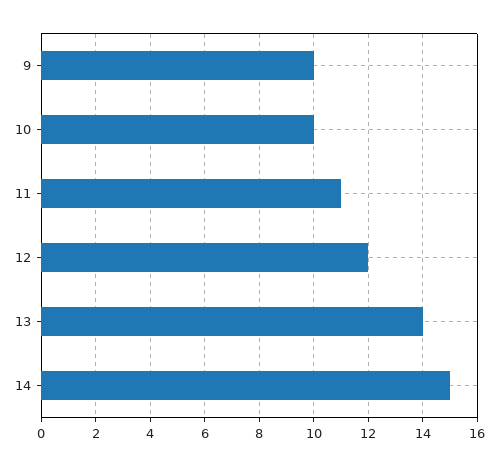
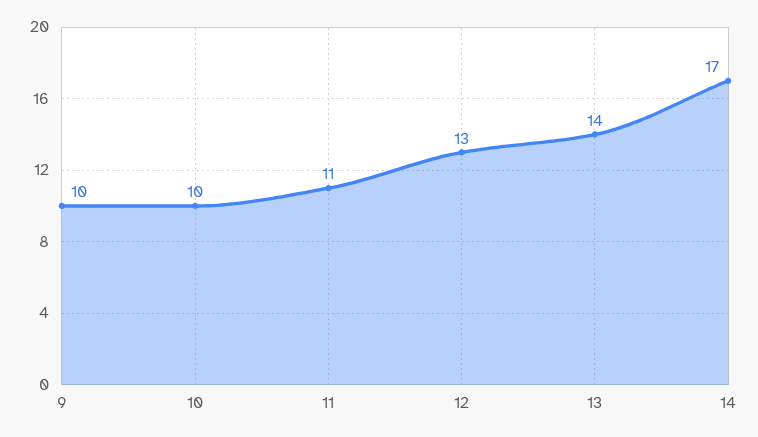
12: 12 -> 13
14: 15 -> 17

